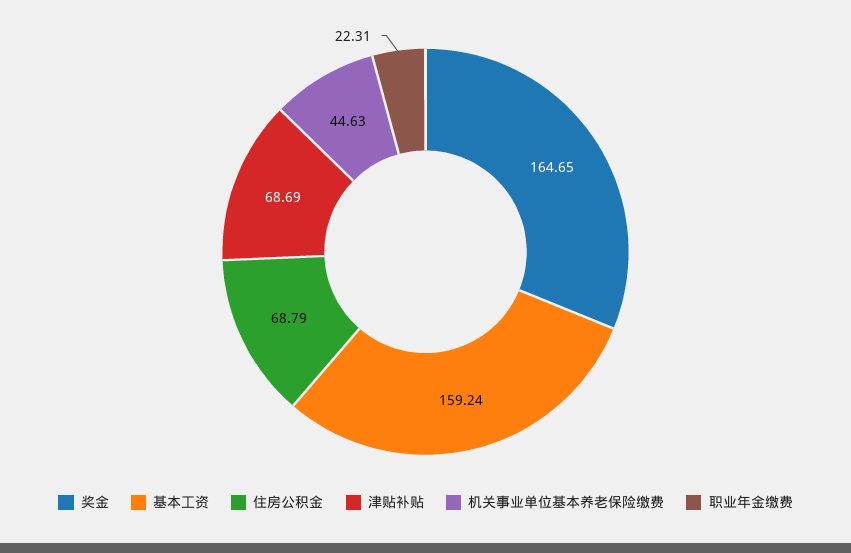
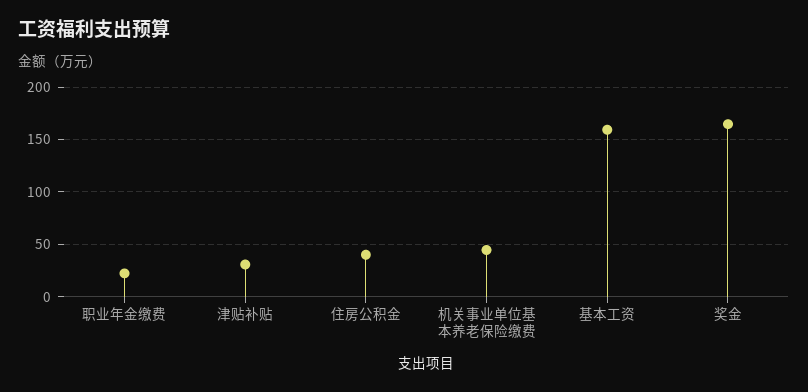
住房公积金: 68.79 -> 40
津贴补贴: 68.69 -> 30

